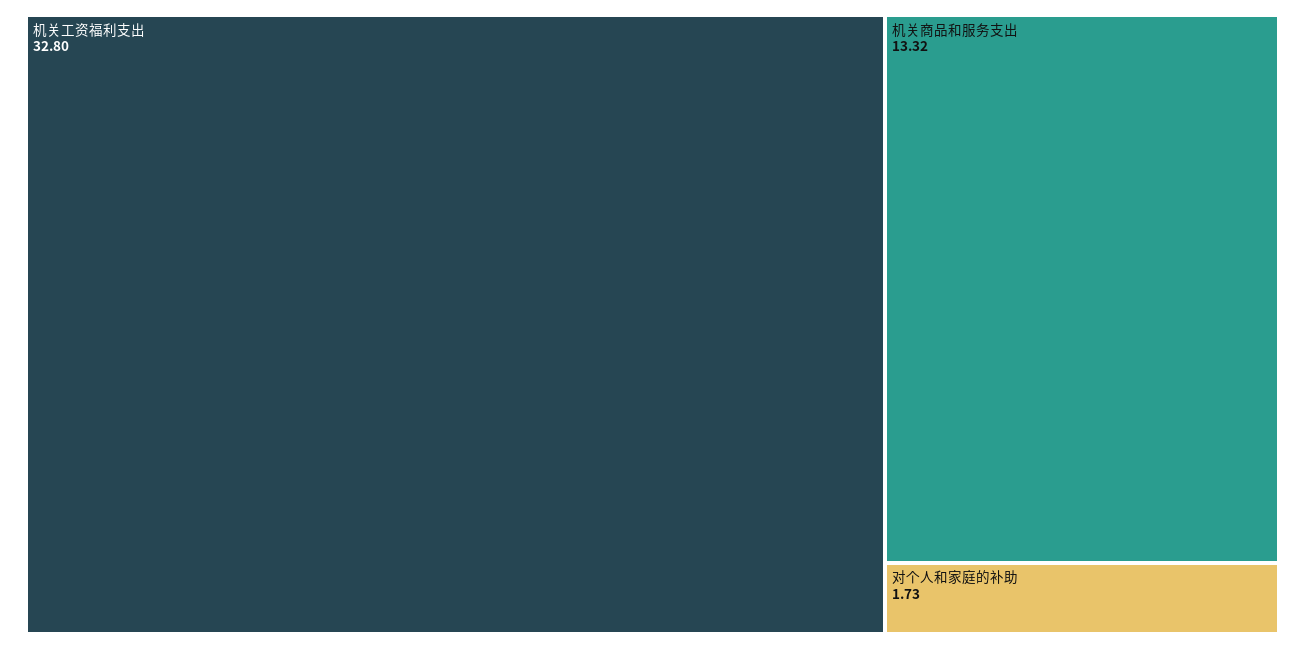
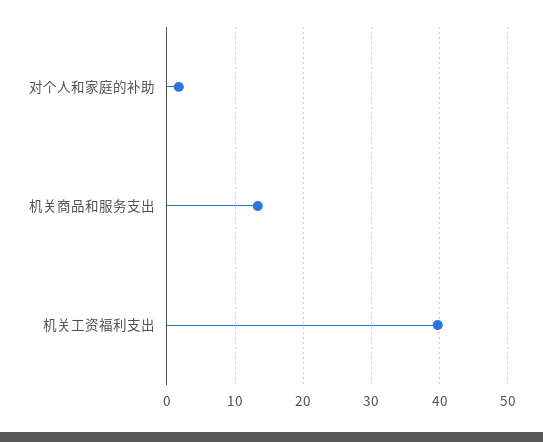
机关工资福利支出: 32.8 -> 40

